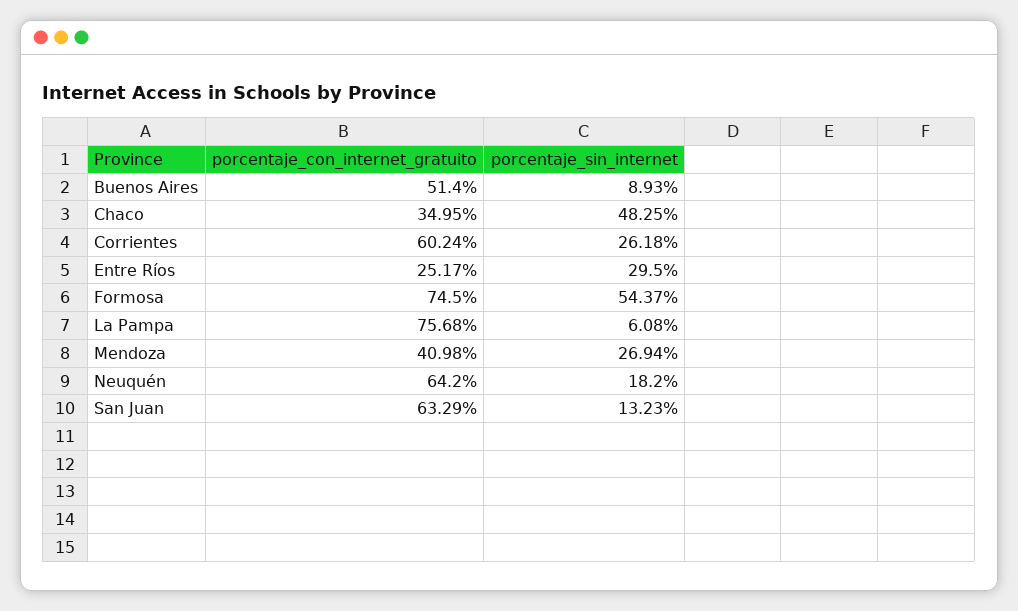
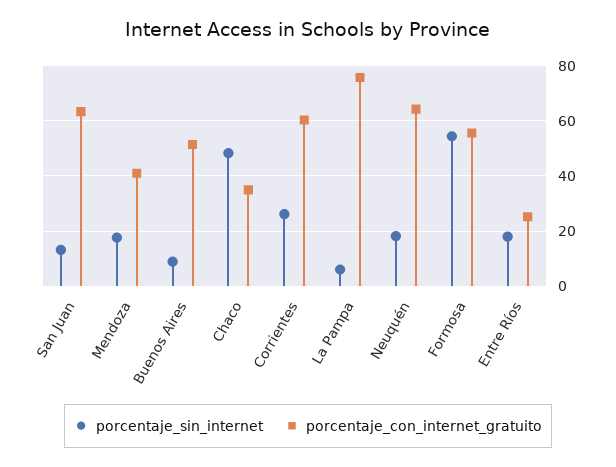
porcentaje_sin_internet, Entre Ríos: 29.5 -> 17.5
porcentaje_con_internet_gratuito, Formosa: 74.5 -> 55
porcentaje_sin_internet, Mendoza: 26.94 -> 17.5

